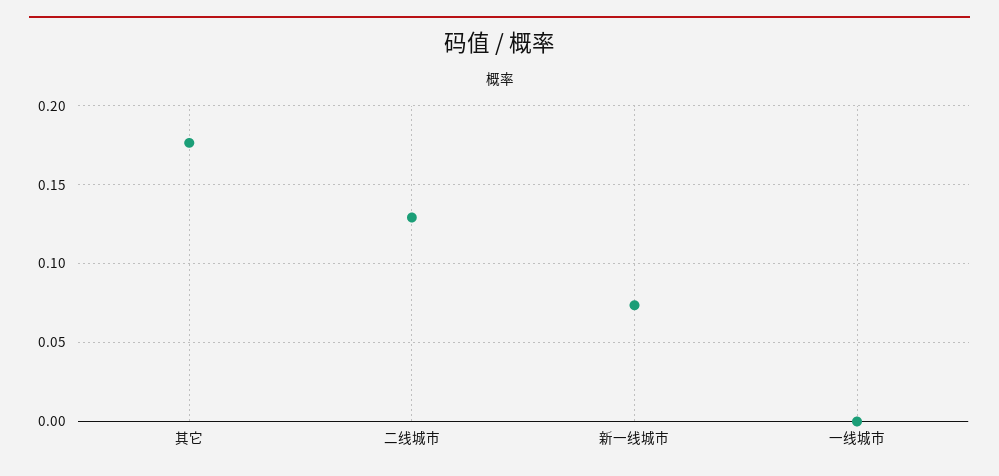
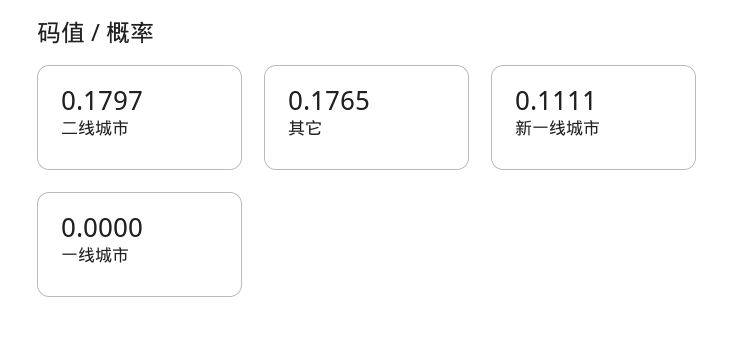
二线城市: 0.13 -> 0.1797
新一线城市: 0.075 -> 0.1111

